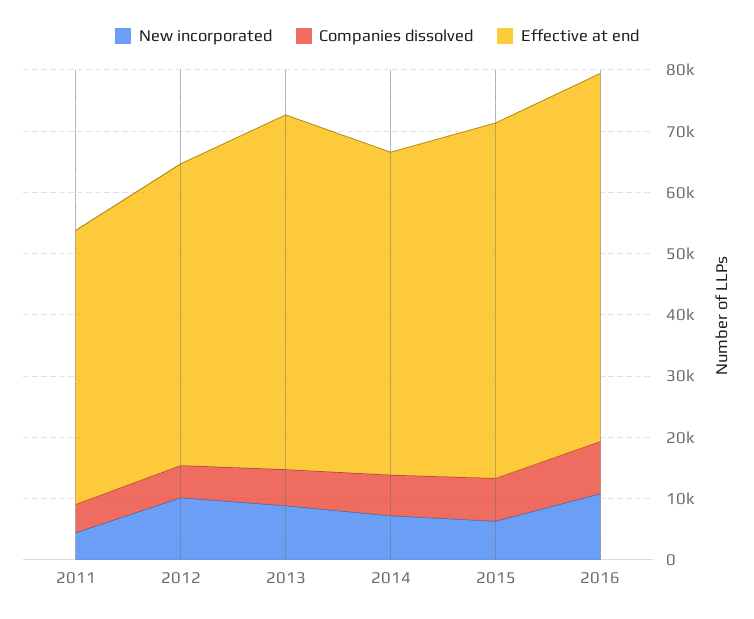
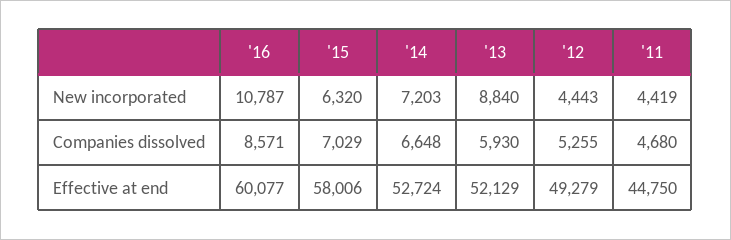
New incorporated, 2012: 10000 -> 4443
Effective at end, 2013: 58000 -> 52129

